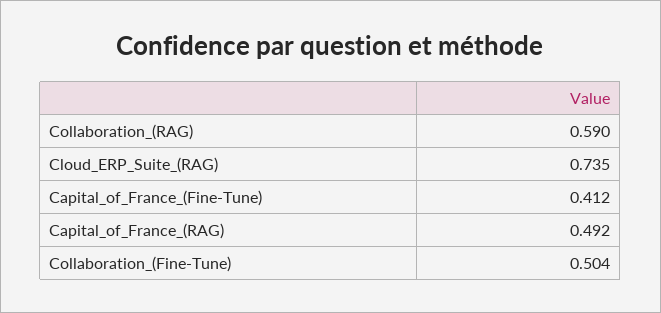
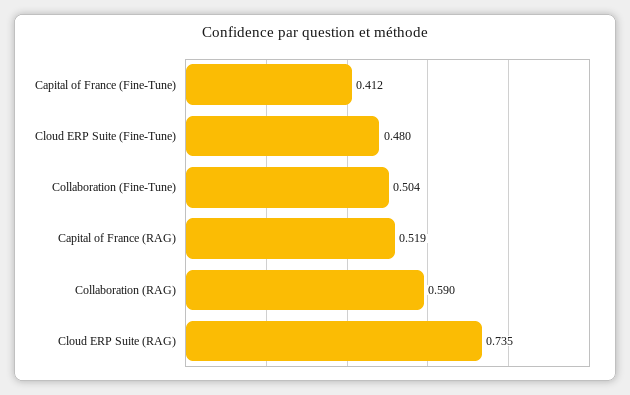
Capital_of_France_(RAG): 0.492 -> 0.519
Cloud ERP Suite (Fine-Tune): none -> 0.48

